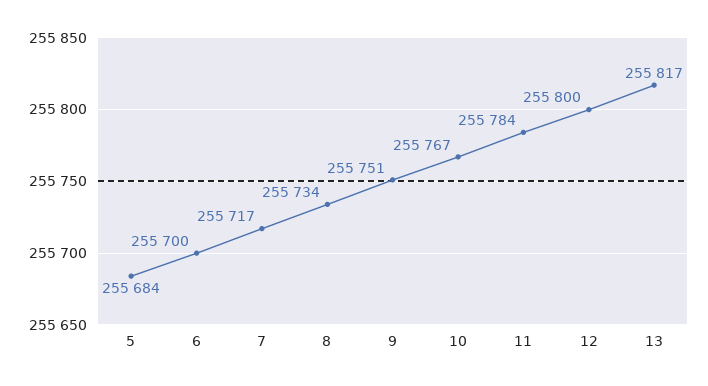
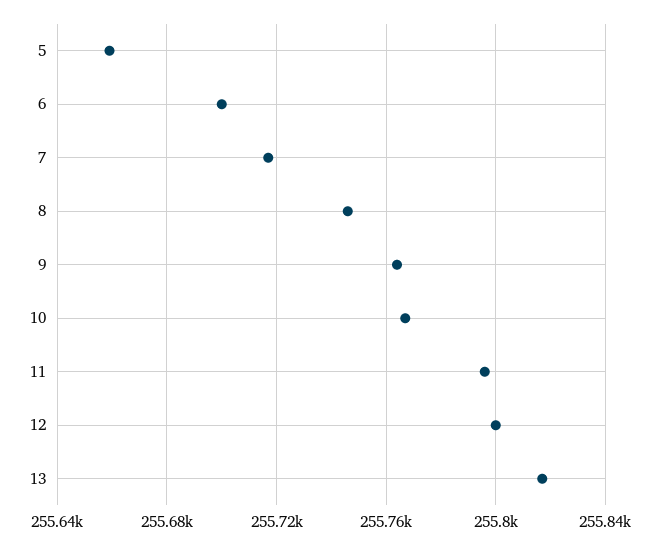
5: 255684 -> 255660
8: 255734 -> 255745
9: 255751 -> 255765
11: 255784 -> 255795

